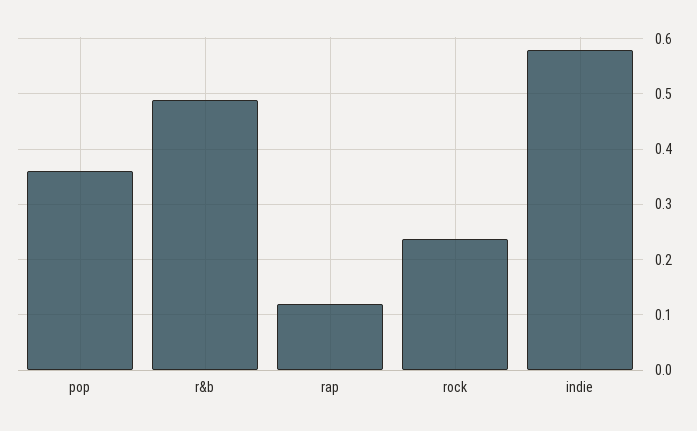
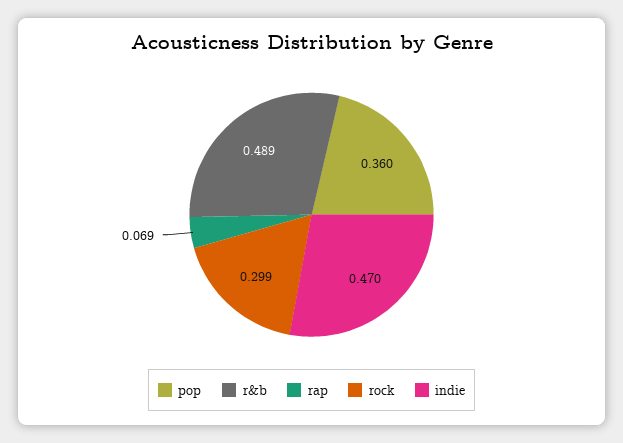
rap: 0.12 -> 0.069
rock: 0.24 -> 0.299
indie: 0.58 -> 0.47

